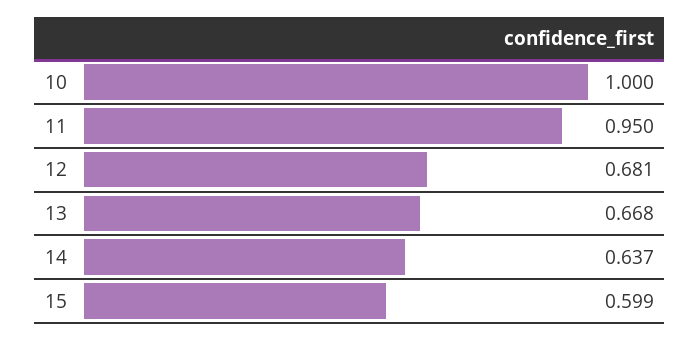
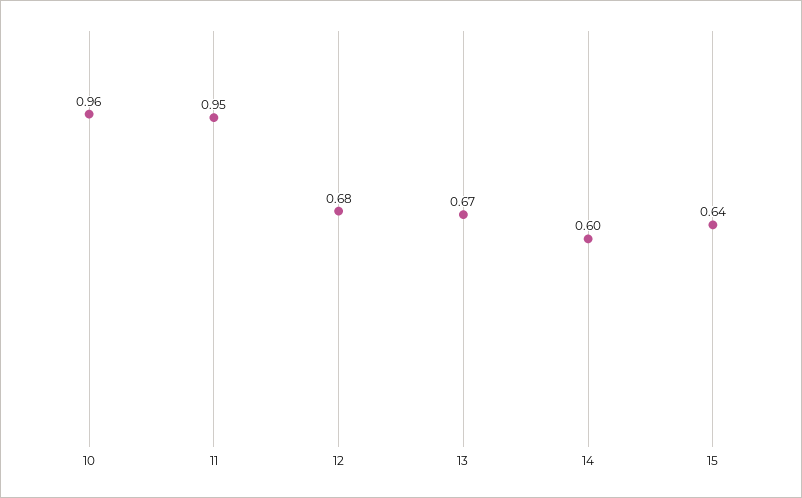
10: 1 -> 0.96
14: 0.637 -> 0.6
15: 0.599 -> 0.64

